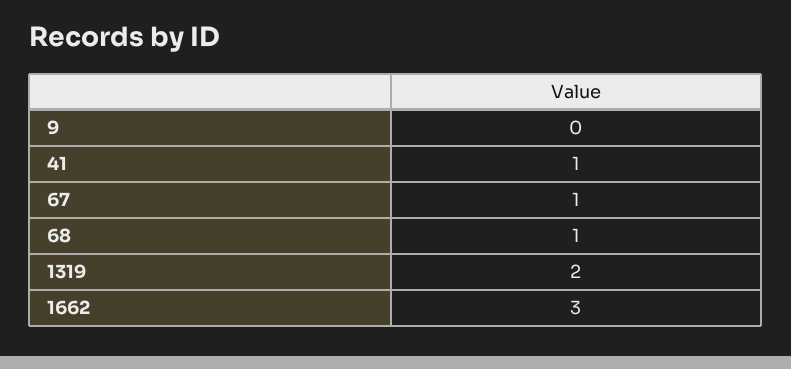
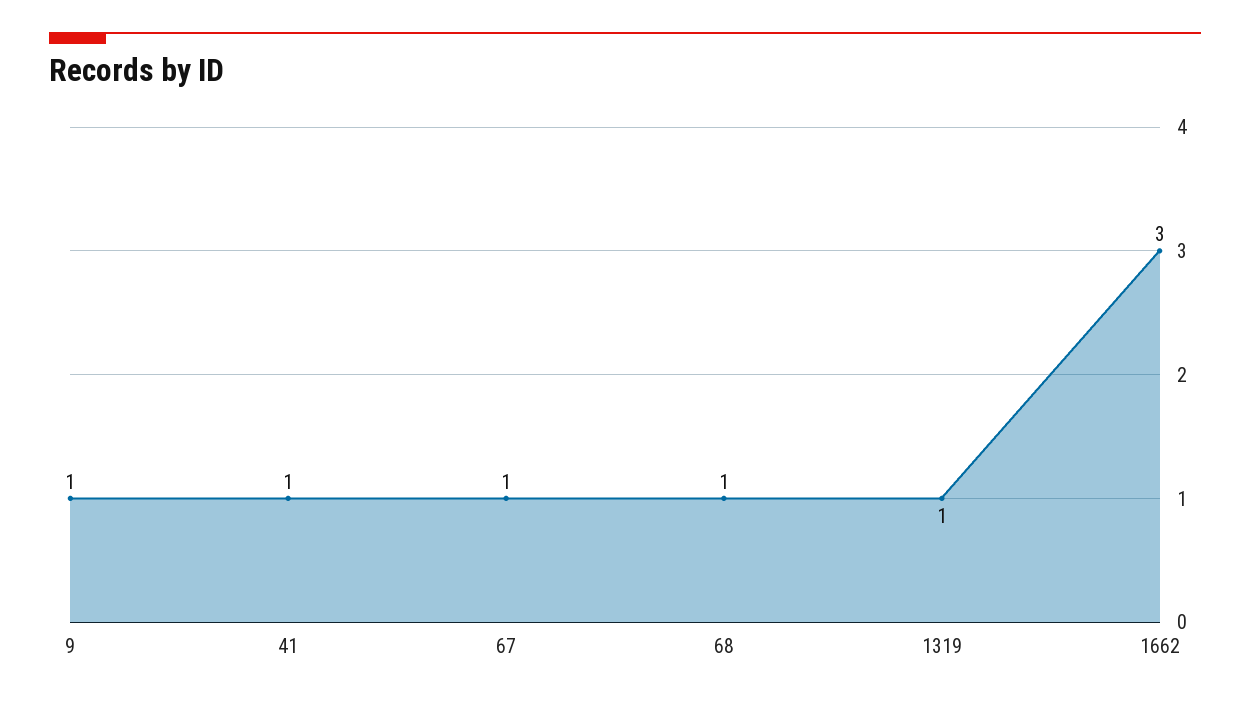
9: 0 -> 1
1319: 2 -> 1

